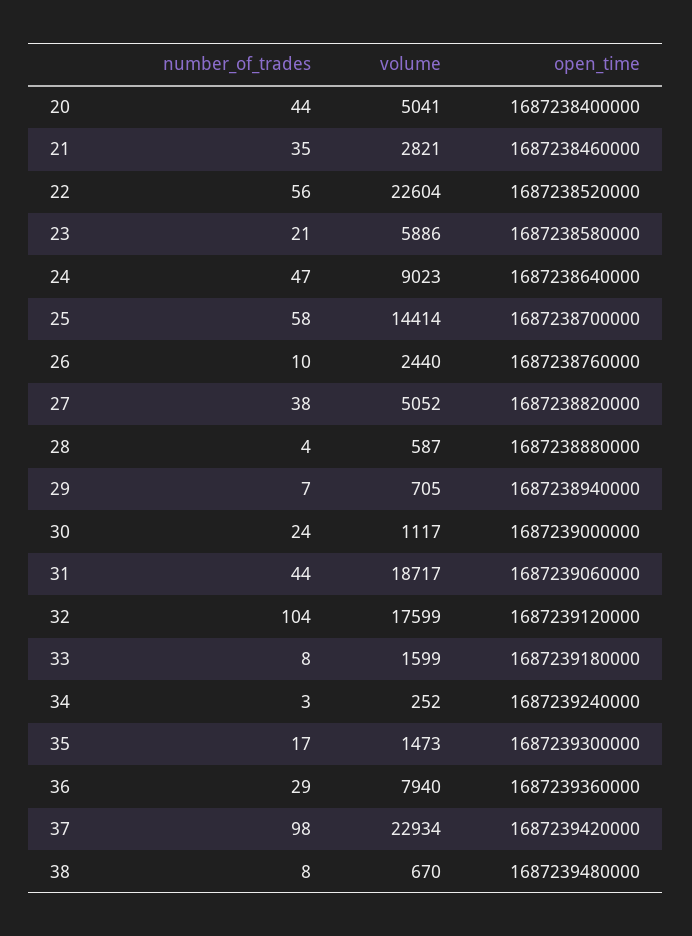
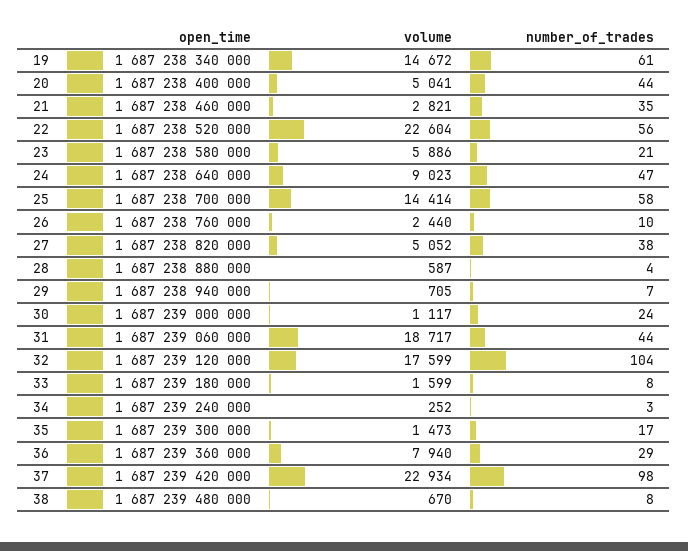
open_time, 19: none -> 1687238340000
volume, 19: none -> 14672
number_of_trades, 19: none -> 61

